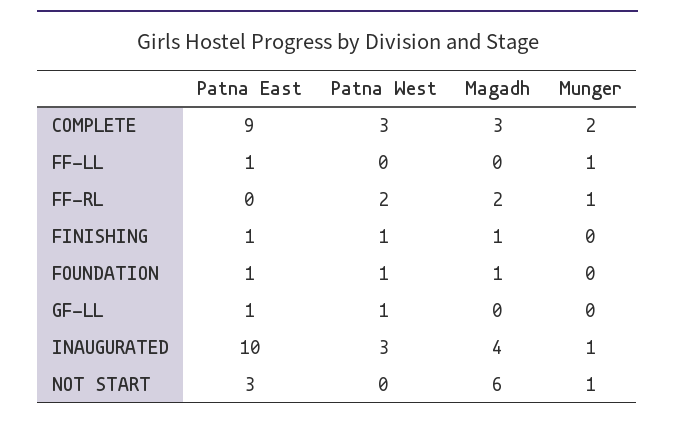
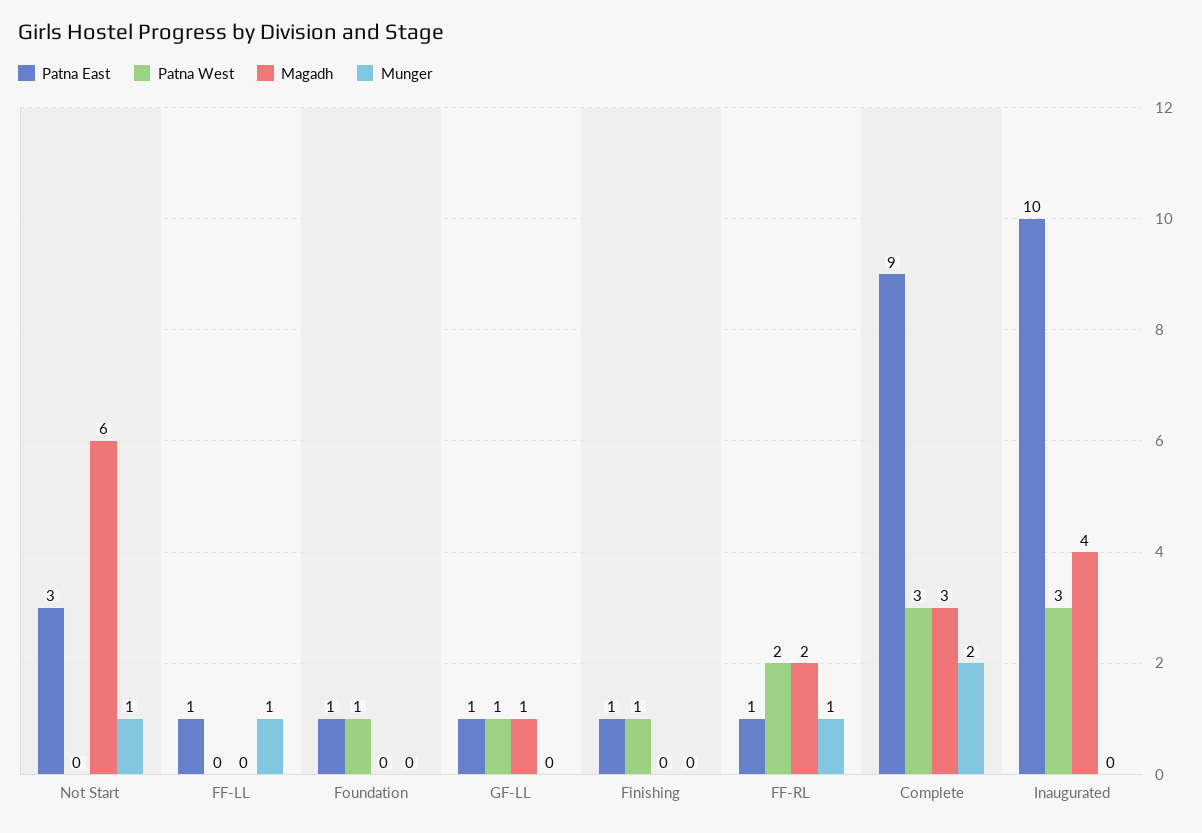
Patna East, FF-RL: 0 -> 1
Magadh, FINISHING: 1 -> 0
Magadh, FOUNDATION: 1 -> 0
Magadh, GF-LL: 0 -> 1
Munger, INAUGURATED: 1 -> 0

